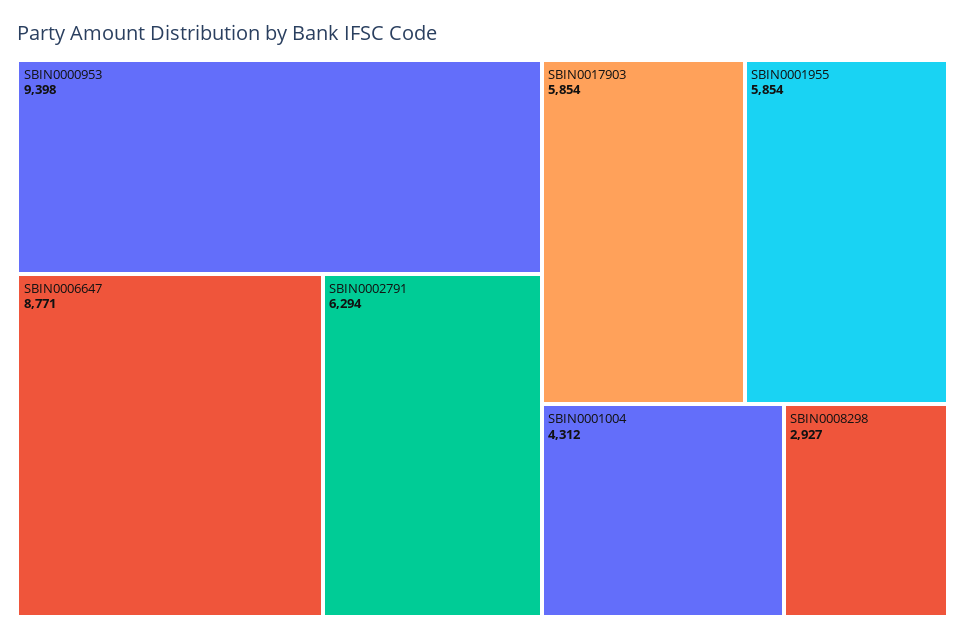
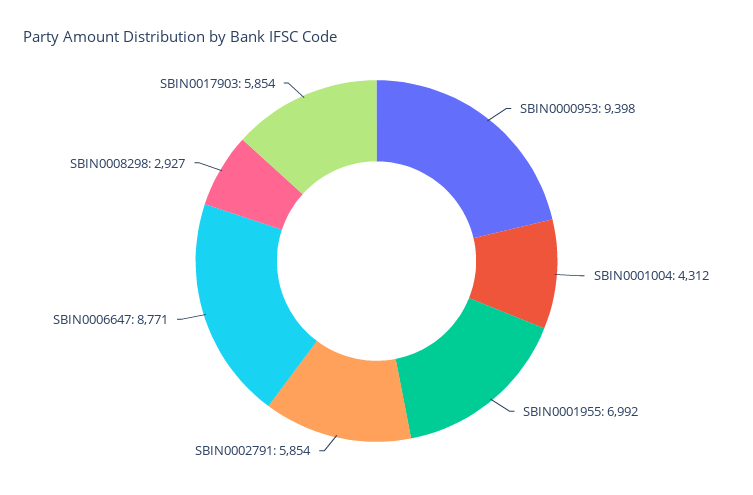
SBIN0002791: 6294 -> 5854
SBIN0001955: 5854 -> 6992

